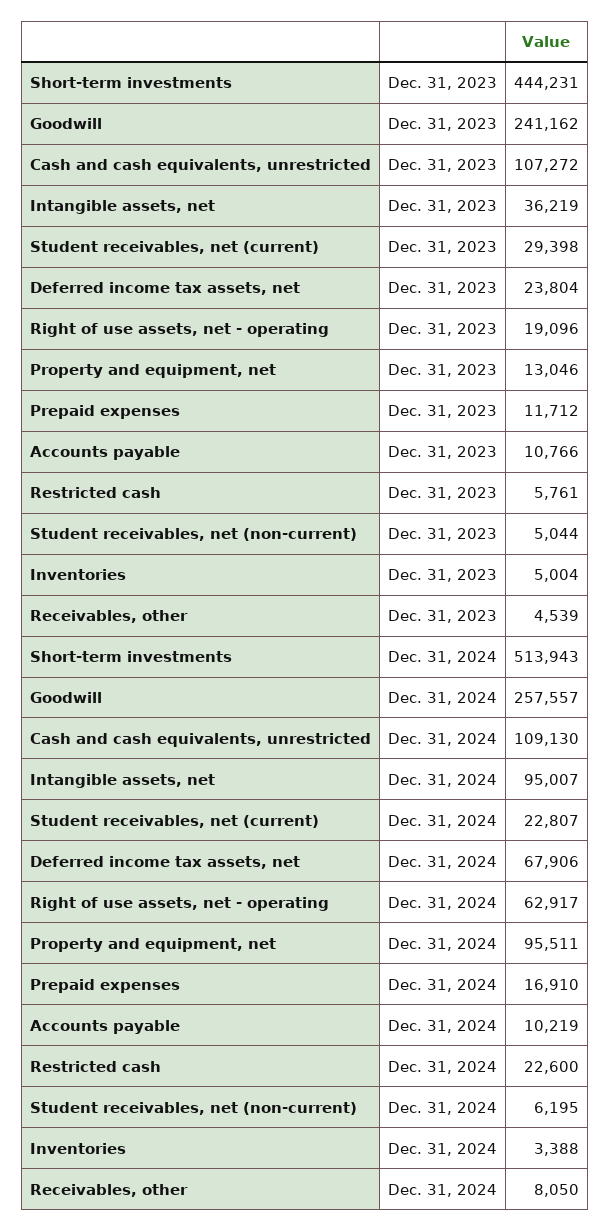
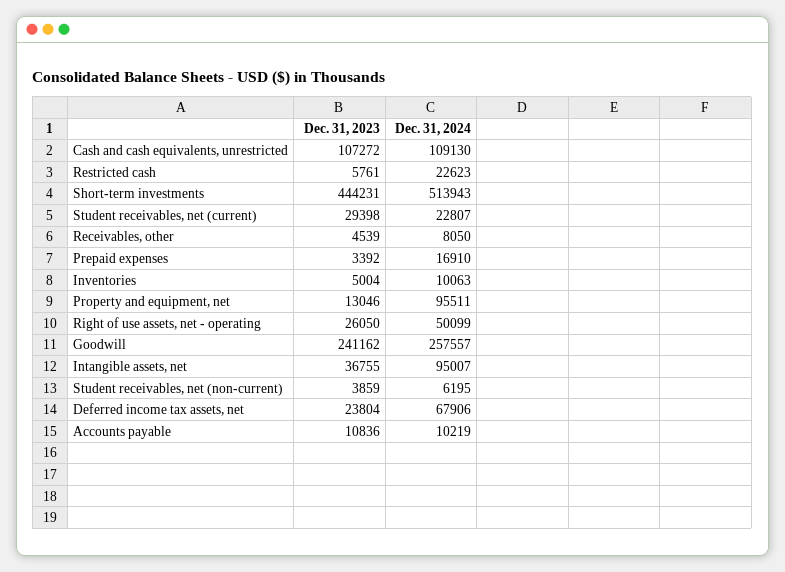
Intangible assets, net, Dec. 31, 2023: 36219 -> 36755
Right of use assets, net - operating, Dec. 31, 2023: 19096 -> 26050
Prepaid expenses, Dec. 31, 2023: 11712 -> 3392
Accounts payable, Dec. 31, 2023: 10766 -> 10836
Student receivables, net (non-current), Dec. 31, 2023: 5044 -> 3859
Right of use assets, net - operating, Dec. 31, 2024: 62917 -> 50099
Restricted cash, Dec. 31, 2024: 22600 -> 22623
Inventories, Dec. 31, 2024: 3388 -> 10063

